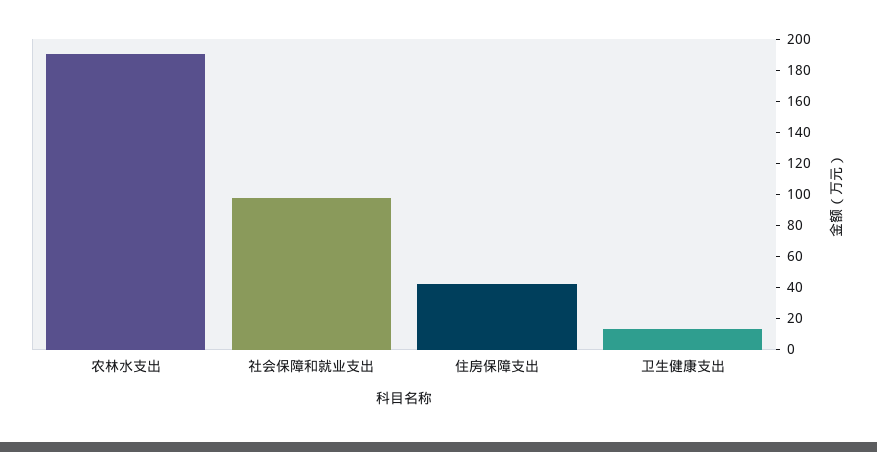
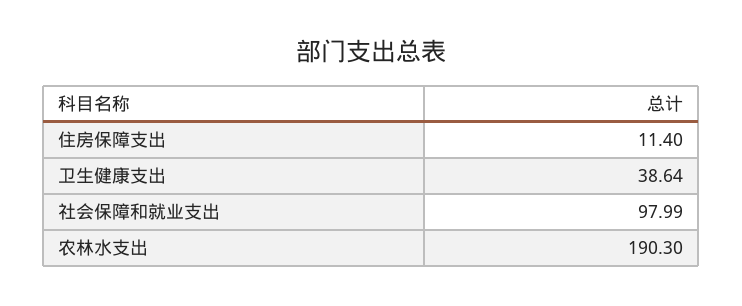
住房保障支出: 40 -> 11.4
卫生健康支出: 10 -> 38.64

